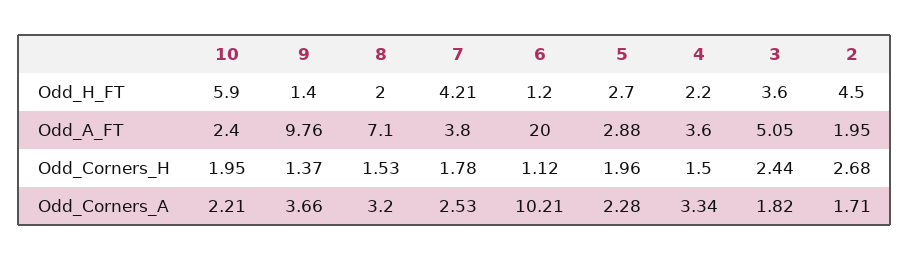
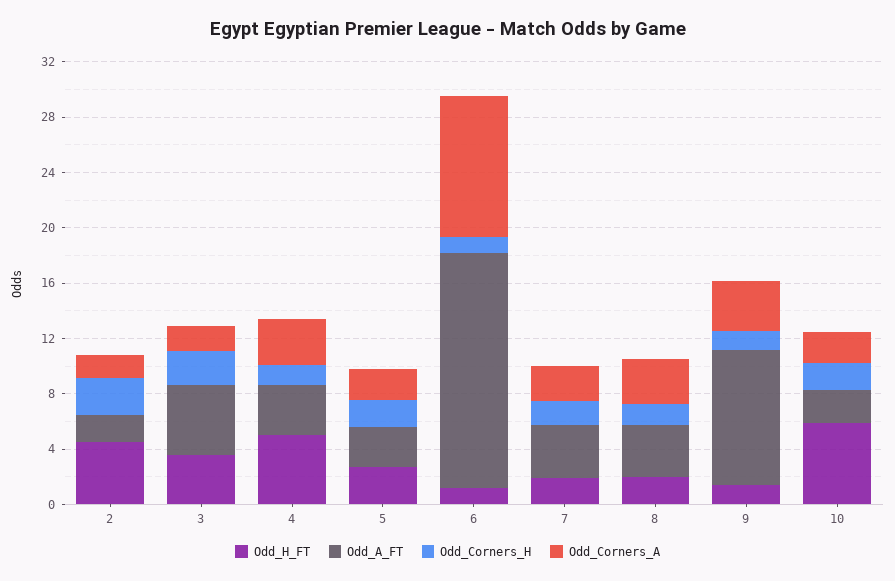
Odd_H_FT, 7: 4.21 -> 2
Odd_H_FT, 4: 2.2 -> 5
Odd_A_FT, 8: 7.1 -> 4
Odd_A_FT, 6: 20 -> 17

